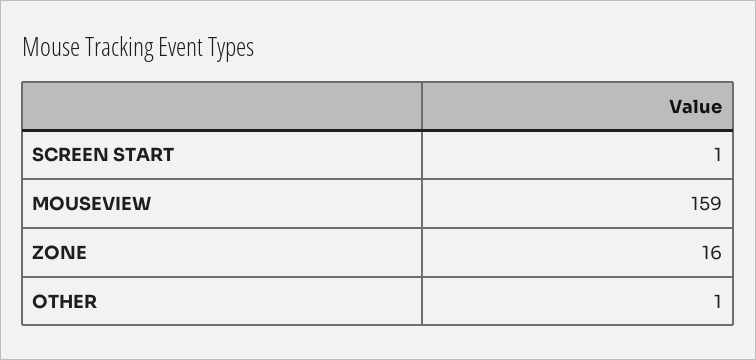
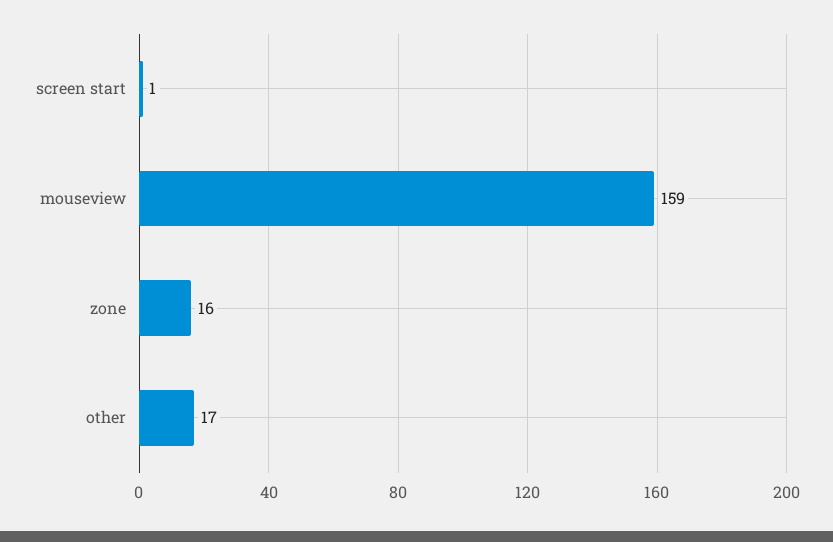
OTHER: 1 -> 17

